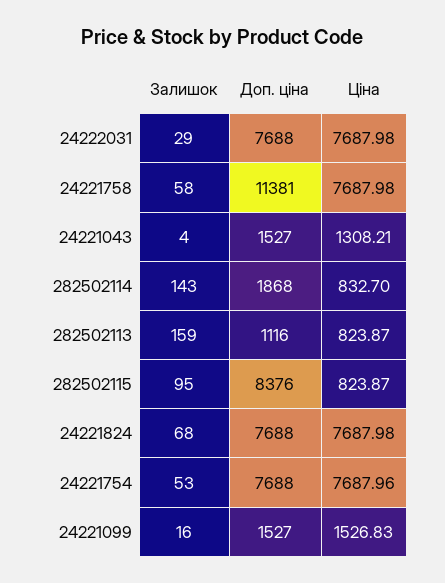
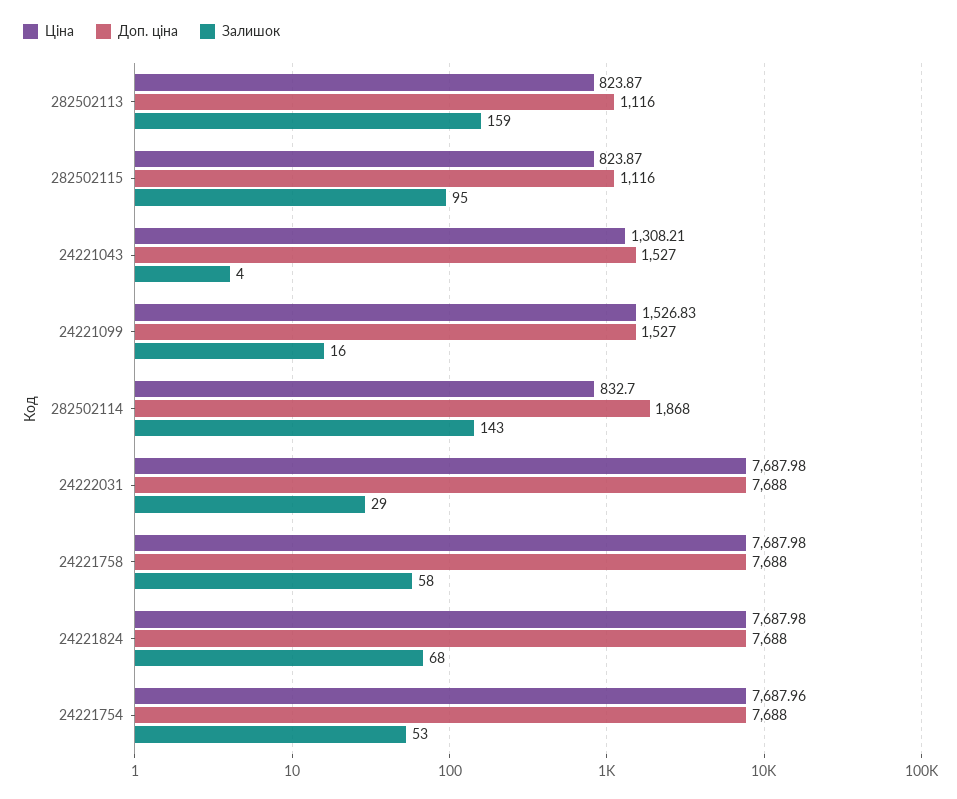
Доп. ціна, 24221758: 11381 -> 7688
Доп. ціна, 282502115: 8376 -> 1116

